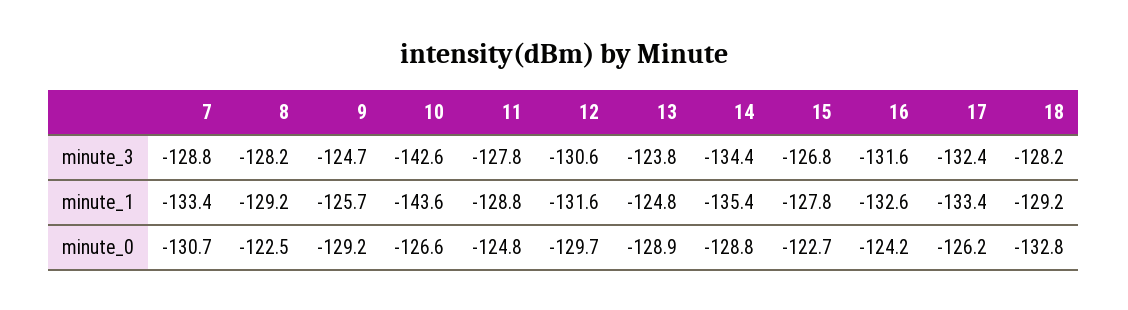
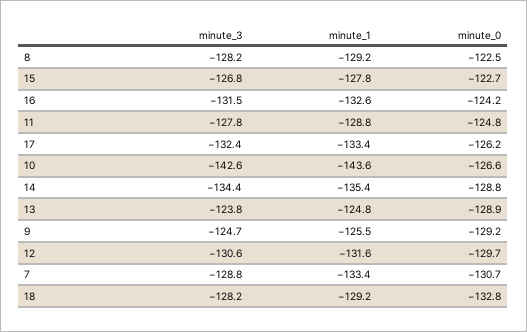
16, minute_3: -131.6 -> -131.5
9, minute_1: -125.7 -> -125.5

